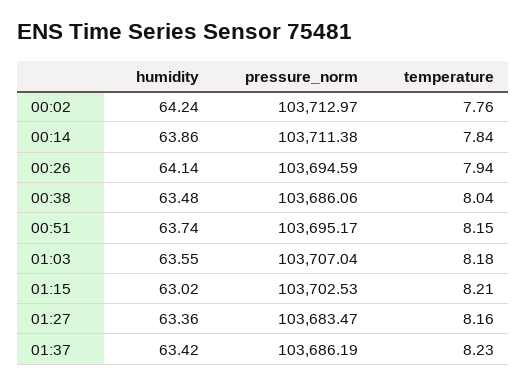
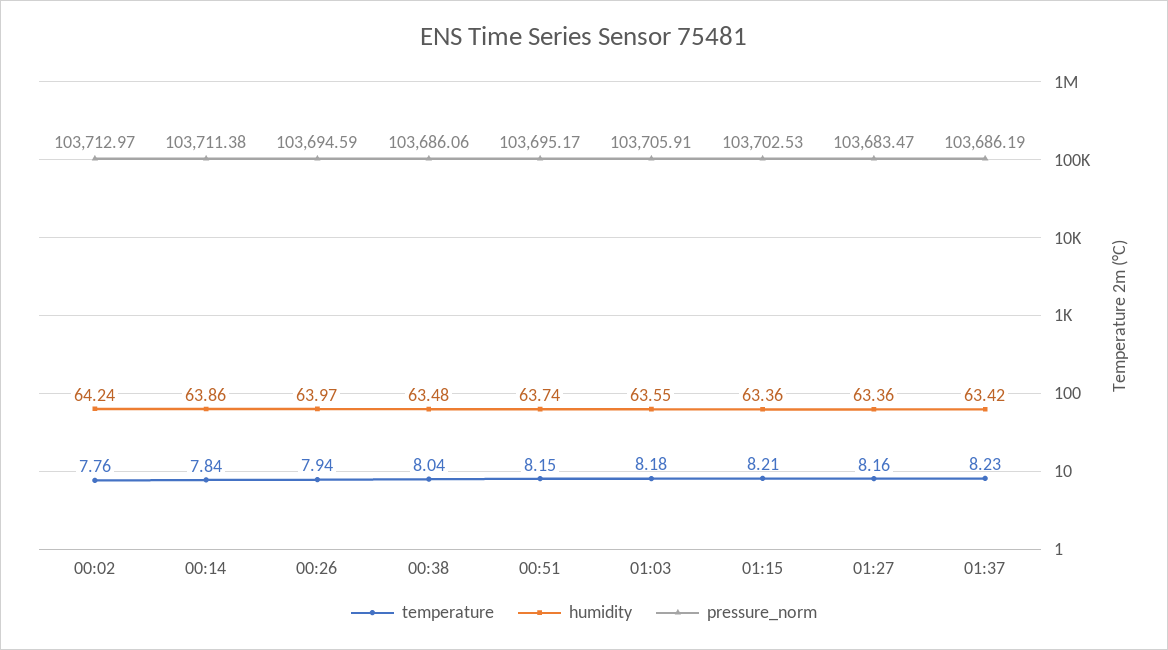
humidity, 00:26: 64.14 -> 63.97
pressure_norm, 01:03: 103707.04 -> 103705.91
humidity, 01:15: 63.02 -> 63.36

